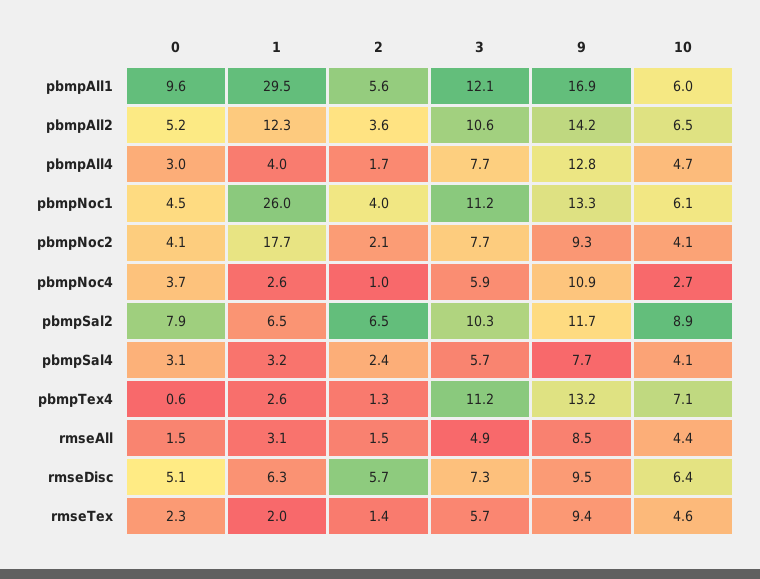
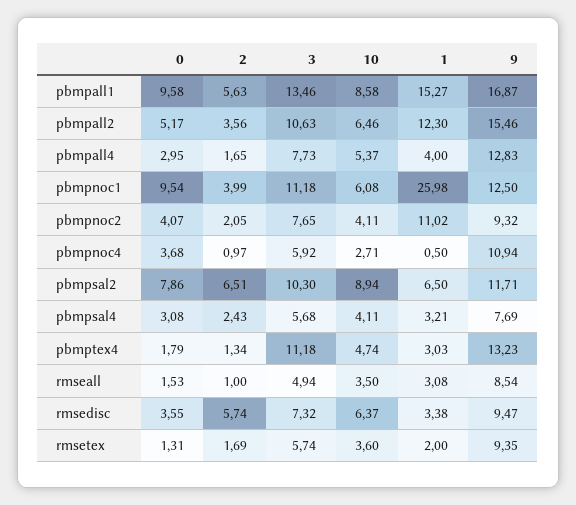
1, pbmpAll1: 29.5 -> 15.27
3, pbmpAll1: 12.1 -> 13.46
10, pbmpAll1: 6 -> 8.58
9, pbmpAll2: 14.2 -> 15.46
10, pbmpAll4: 4.7 -> 5.37
0, pbmpNoc1: 4.5 -> 9.54
9, pbmpNoc1: 13.3 -> 12.5
1, pbmpNoc2: 17.7 -> 11.02
1, pbmpNoc4: 2.6 -> 0.5
0, pbmpTex4: 0.6 -> 1.79
1, pbmpTex4: 2.6 -> 3.03
10, pbmpTex4: 7.1 -> 4.74
2, rmseAll: 1.5 -> 1
10, rmseAll: 4.4 -> 3.5
0, rmseDisc: 5.1 -> 3.55
1, rmseDisc: 6.3 -> 3.38
0, rmseTex: 2.3 -> 1.31
2, rmseTex: 1.4 -> 1.69
10, rmseTex: 4.6 -> 3.6

